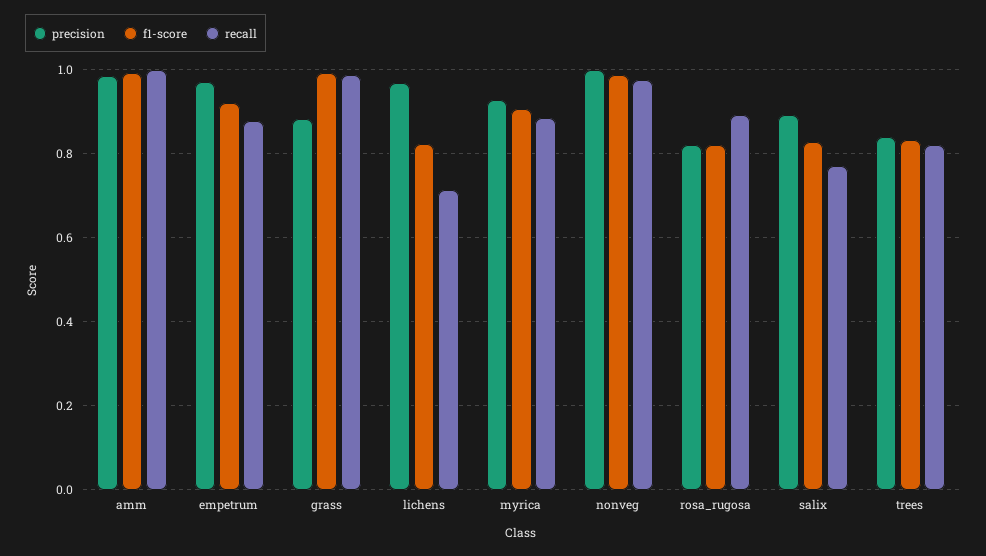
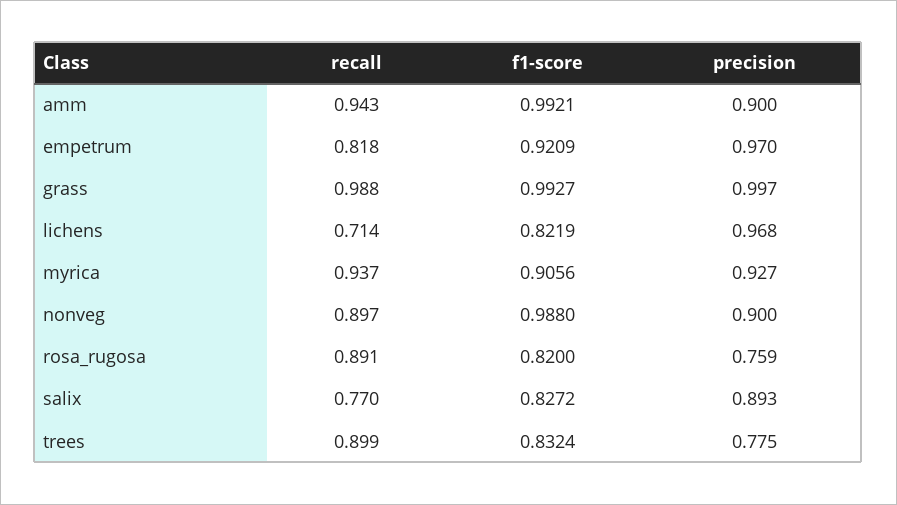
precision, amm: 0.98 -> 0.9
recall, amm: 1 -> 0.943
recall, empetrum: 0.88 -> 0.818
precision, grass: 0.88 -> 0.997
recall, myrica: 0.88 -> 0.937
precision, nonveg: 1 -> 0.9
recall, nonveg: 0.98 -> 0.897
precision, rosa_rugosa: 0.82 -> 0.759
precision, trees: 0.84 -> 0.775
recall, trees: 0.82 -> 0.899

